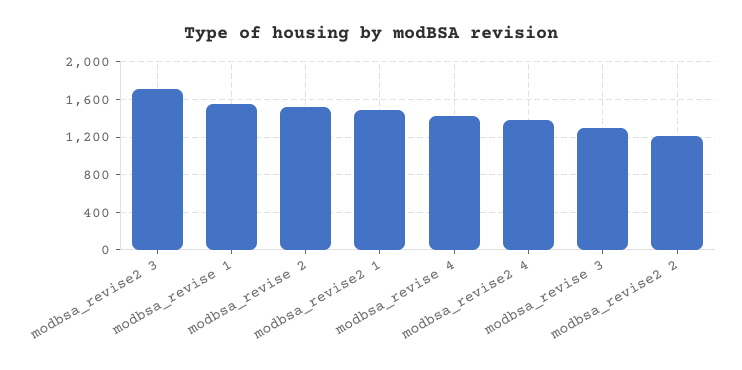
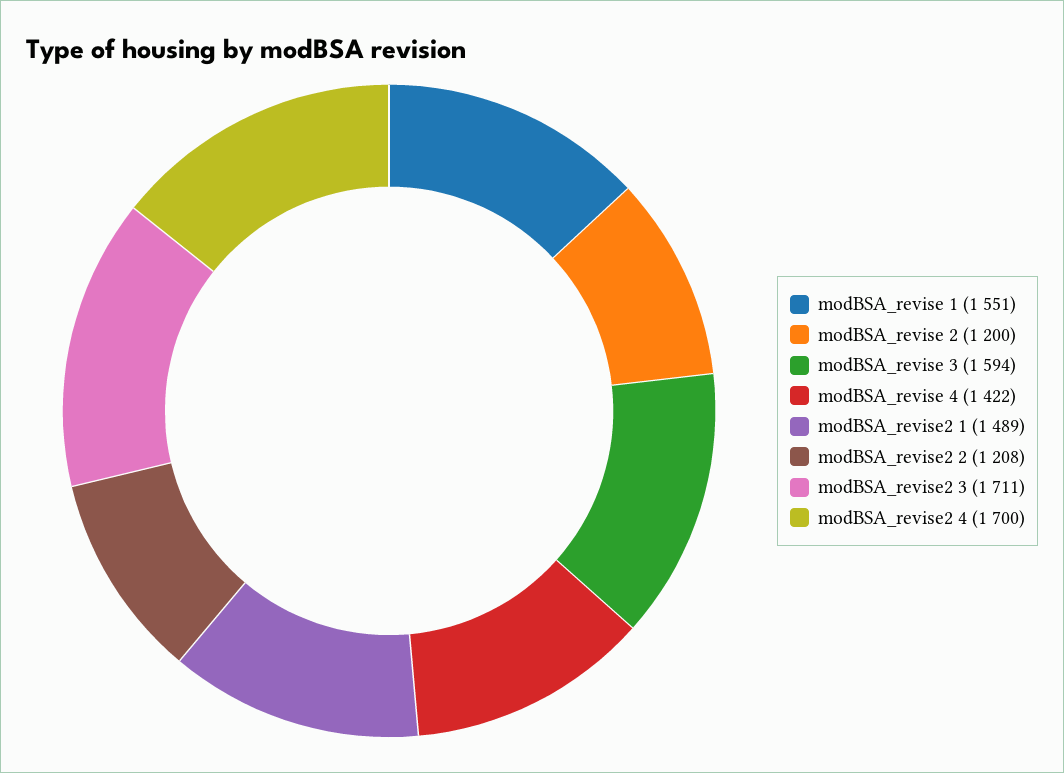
modbsa_revise 2: 1500 -> 1200
modbsa_revise2 4: 1400 -> 1700
modbsa_revise 3: 1300 -> 1594

